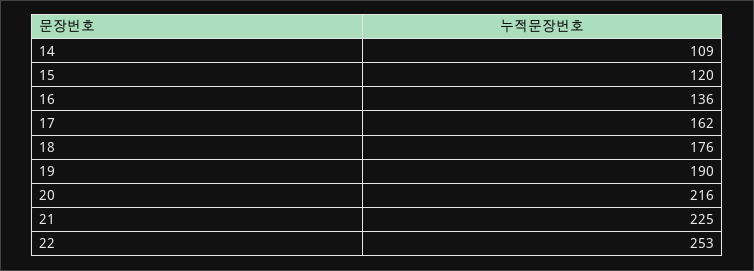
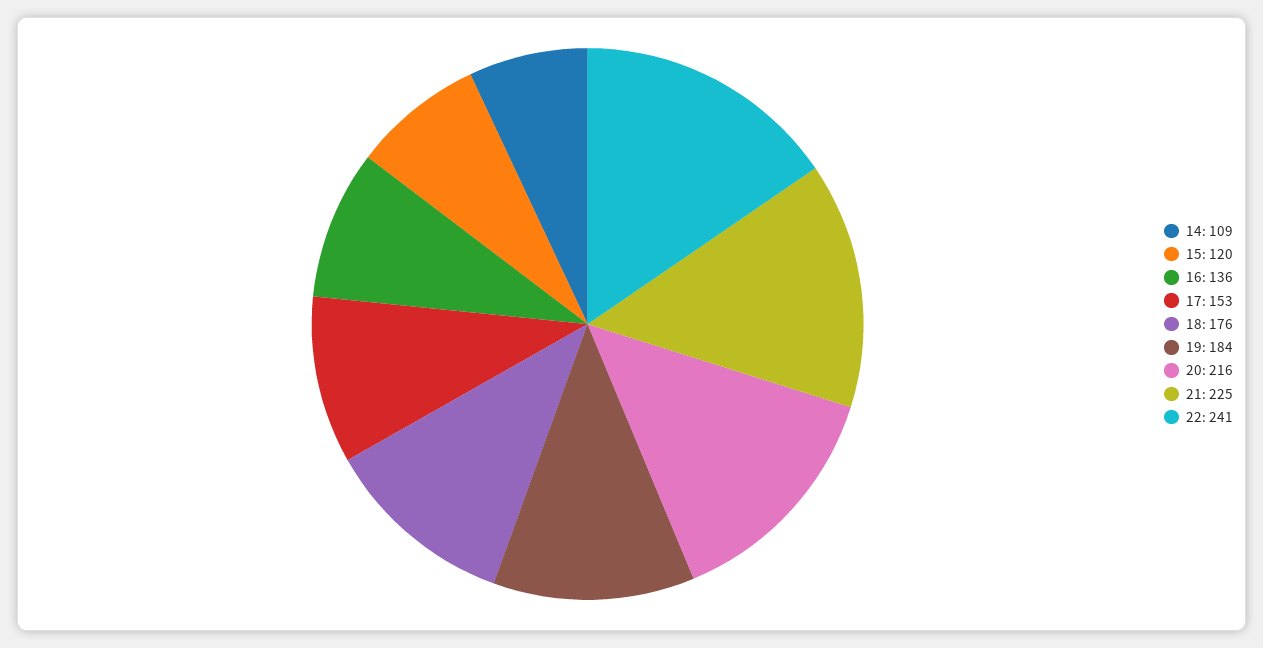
17: 162 -> 153
19: 190 -> 184
22: 253 -> 241

